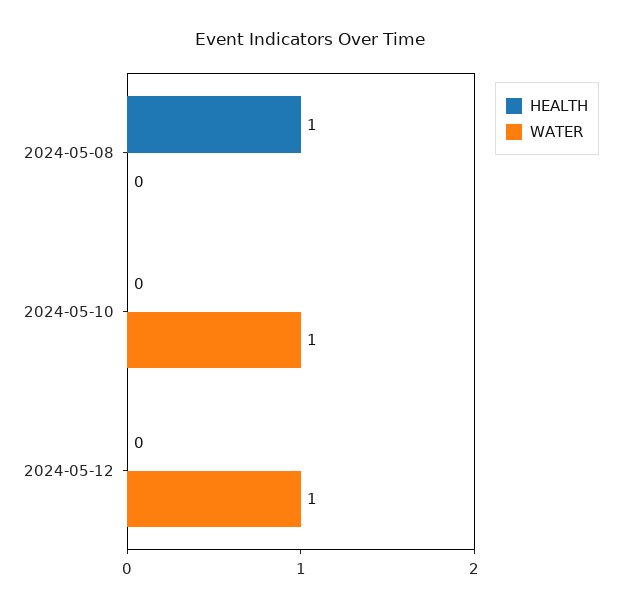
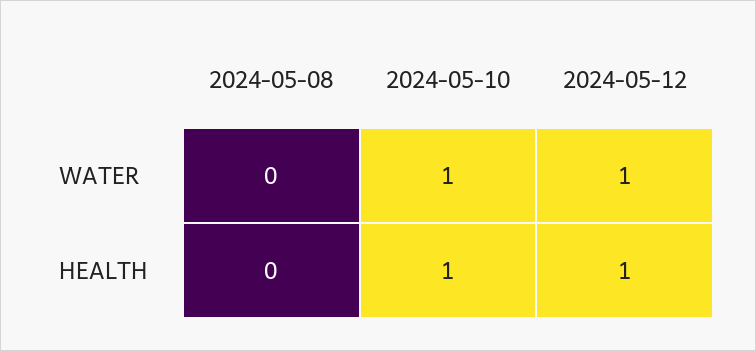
HEALTH, 2024-05-08: 1 -> 0
HEALTH, 2024-05-10: 0 -> 1
HEALTH, 2024-05-12: 0 -> 1

